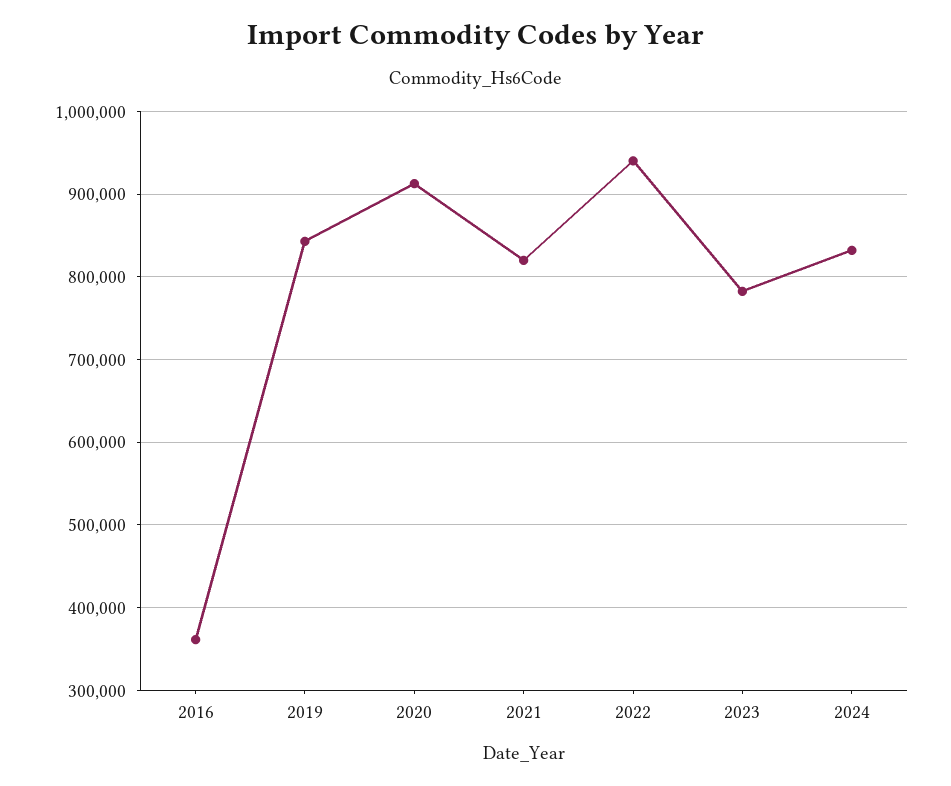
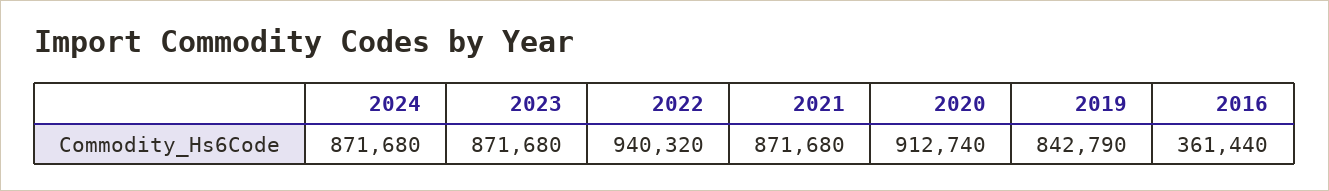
2021: 820000 -> 871680
2023: 780000 -> 871680
2024: 830000 -> 871680

